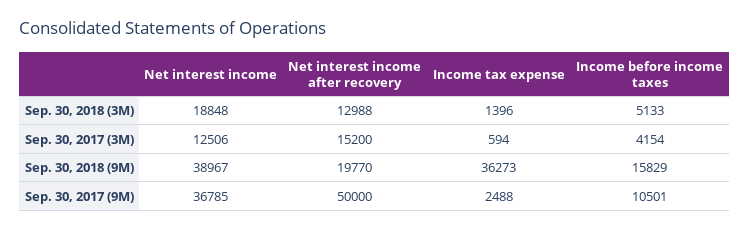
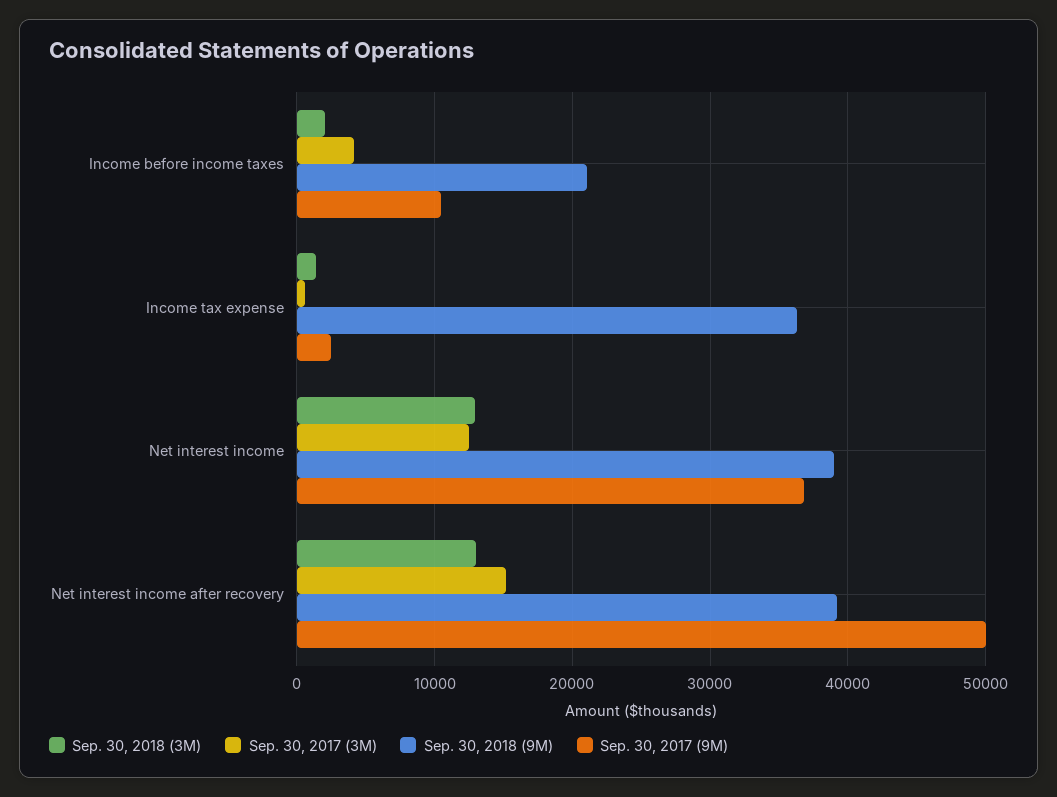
Sep. 30, 2018 (3M), Net interest income: 18848 -> 13000
Sep. 30, 2018 (3M), Income before income taxes: 5133 -> 2000
Sep. 30, 2018 (9M), Net interest income after recovery: 19770 -> 39000
Sep. 30, 2018 (9M), Income before income taxes: 15829 -> 21000

